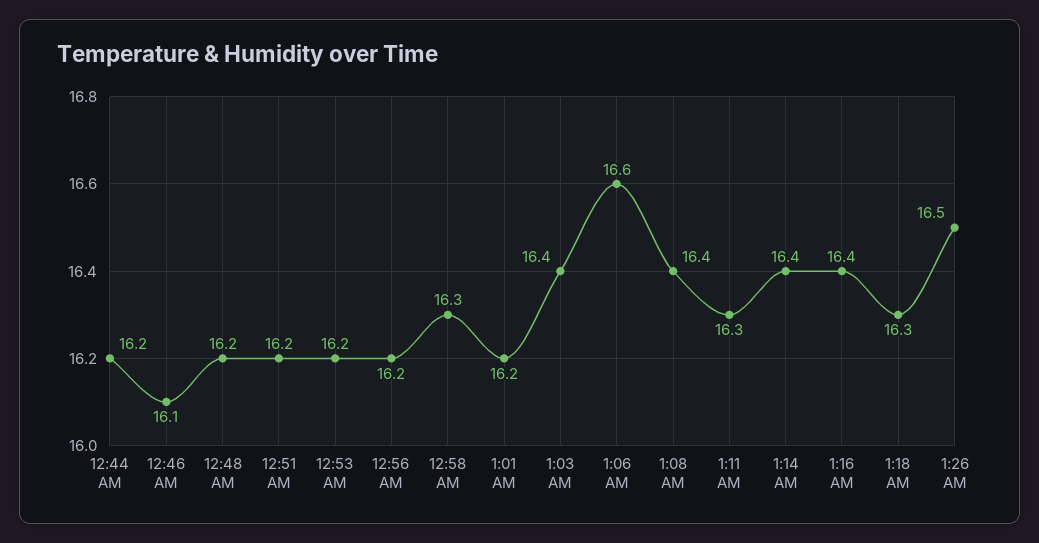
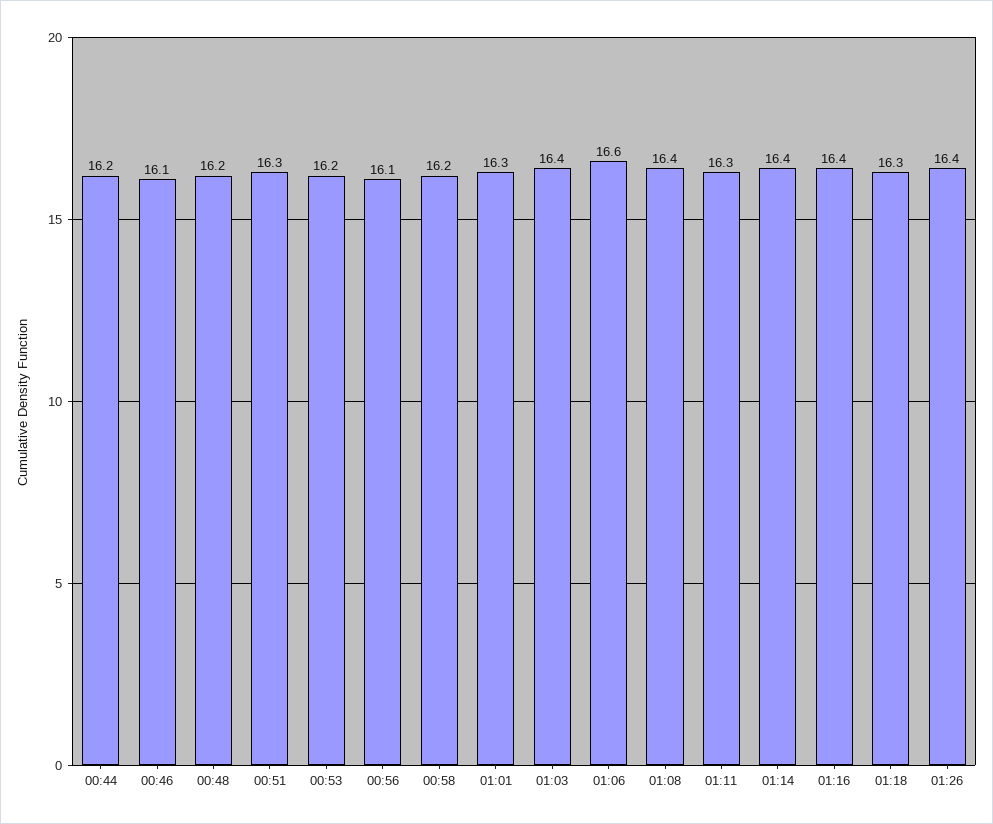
12:51 AM: 16.2 -> 16.3
12:56 AM: 16.2 -> 16.1
12:58 AM: 16.3 -> 16.2
1:01 AM: 16.2 -> 16.3
1:26 AM: 16.5 -> 16.4

